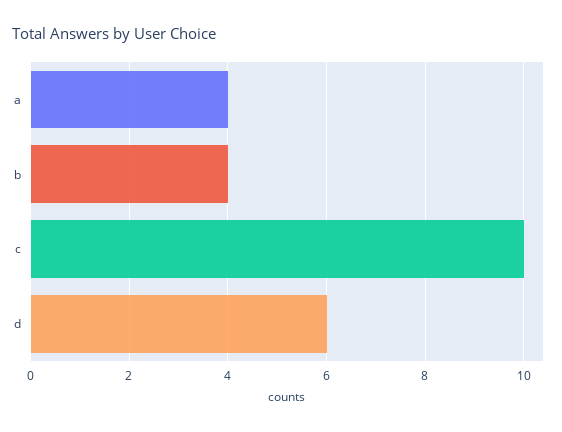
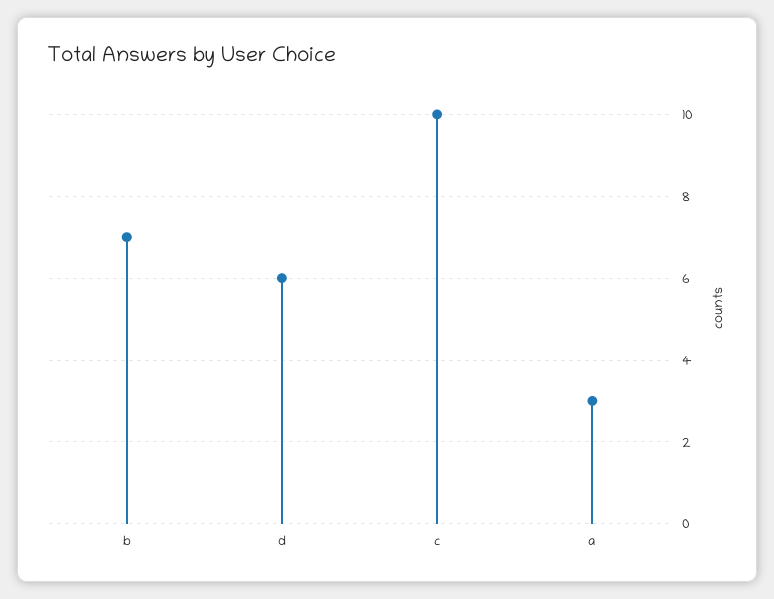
a: 4 -> 3
b: 4 -> 7

